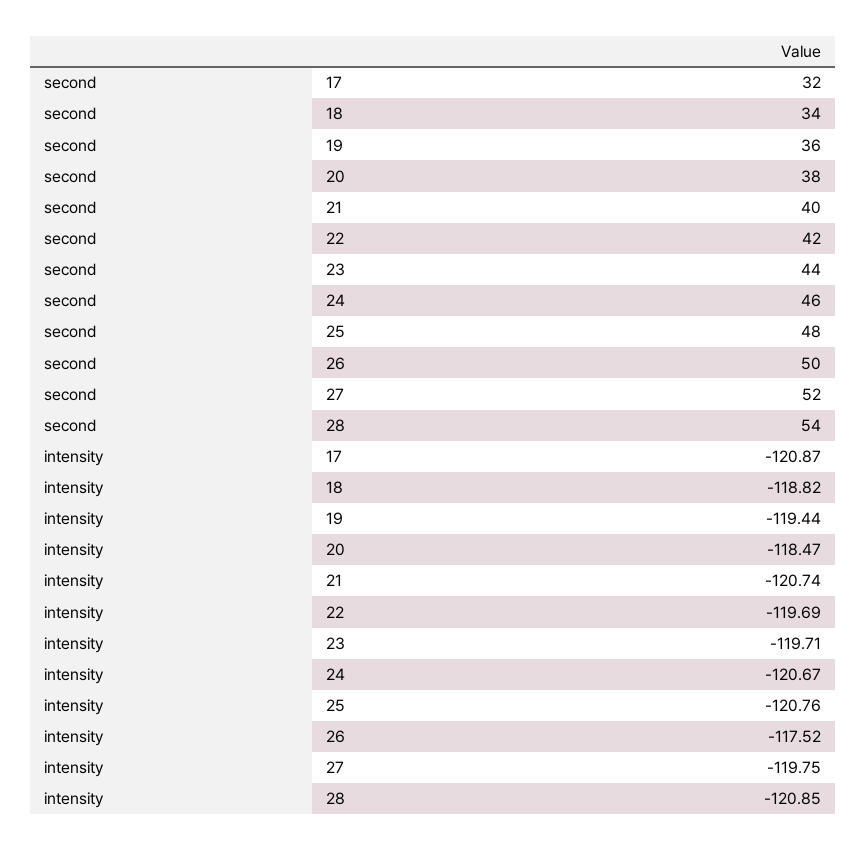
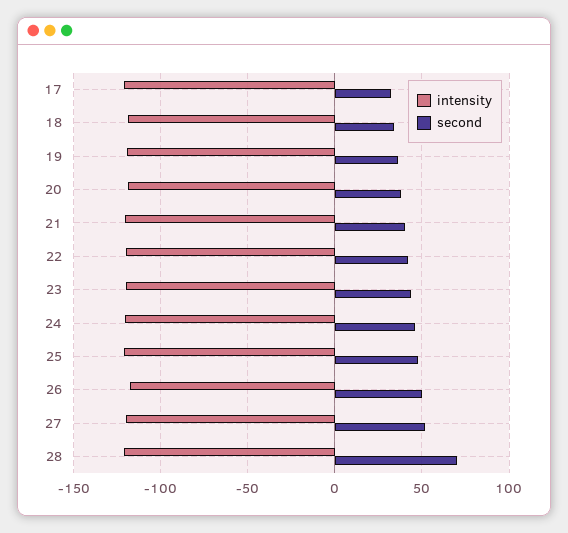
second, 28: 54 -> 70

